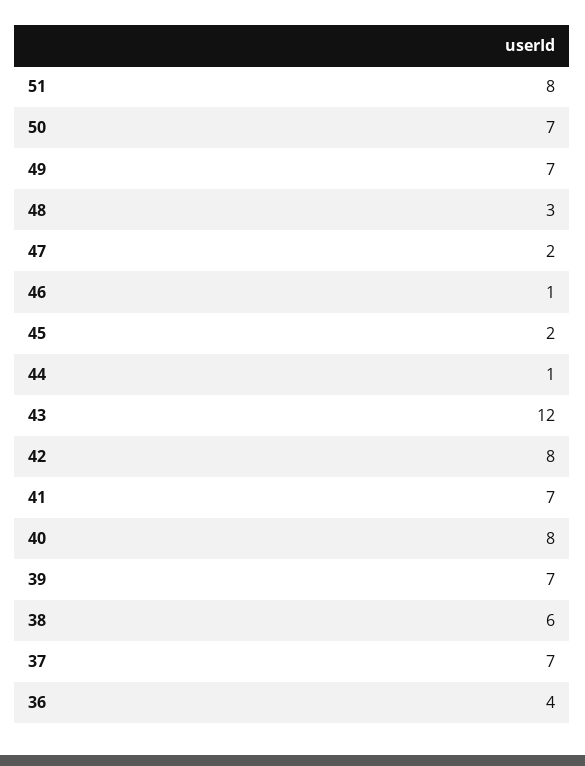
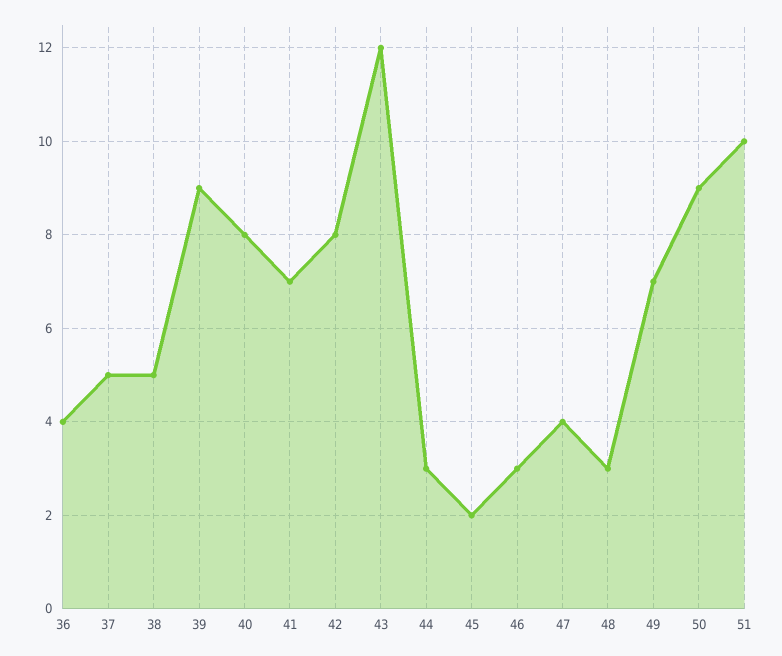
51: 8 -> 10
50: 7 -> 9
47: 2 -> 4
46: 1 -> 3
44: 1 -> 3
39: 7 -> 9
38: 6 -> 5
37: 7 -> 5

